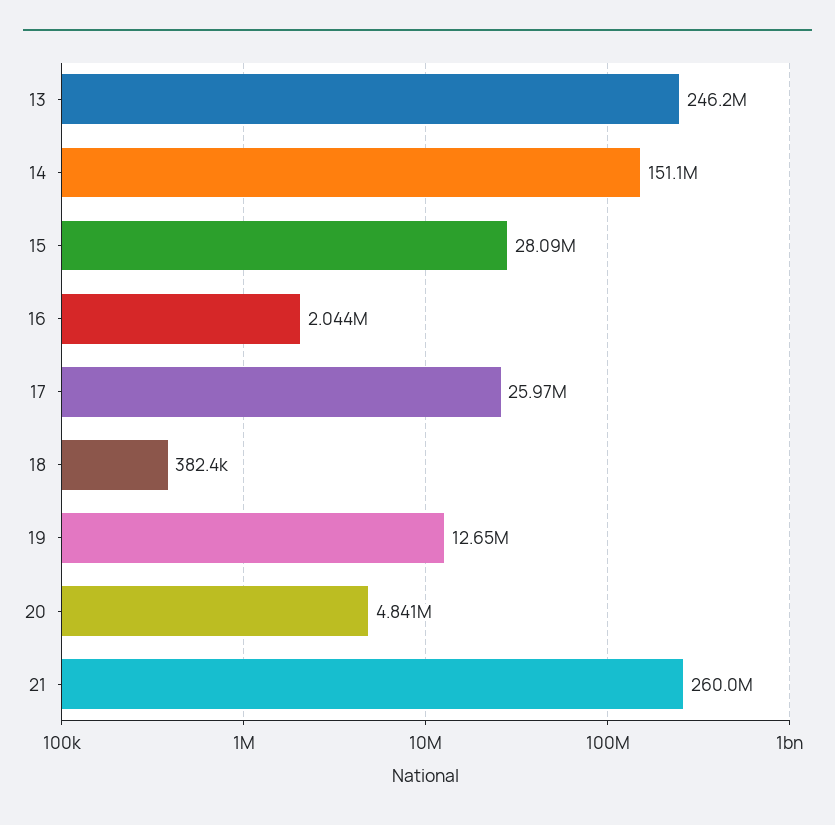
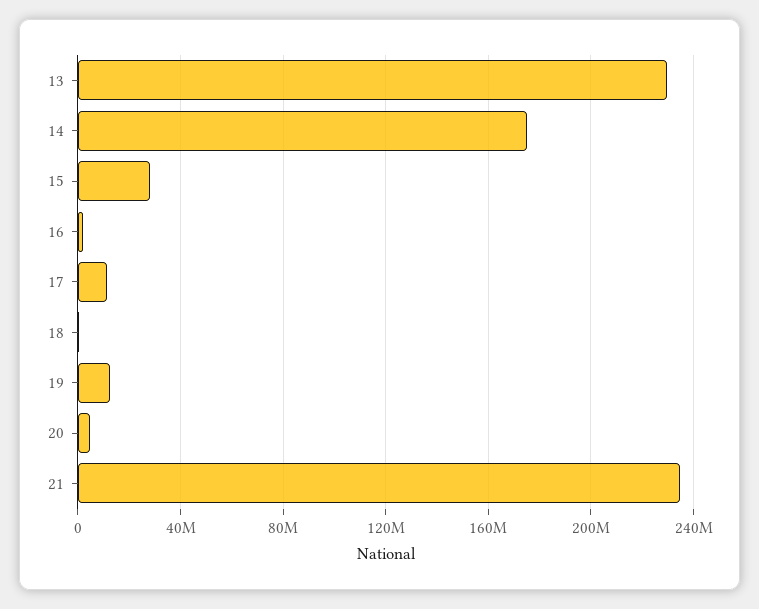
13: 246200000 -> 230000000
14: 151100000 -> 175000000
17: 25970000 -> 10000000
21: 260000000 -> 235000000

